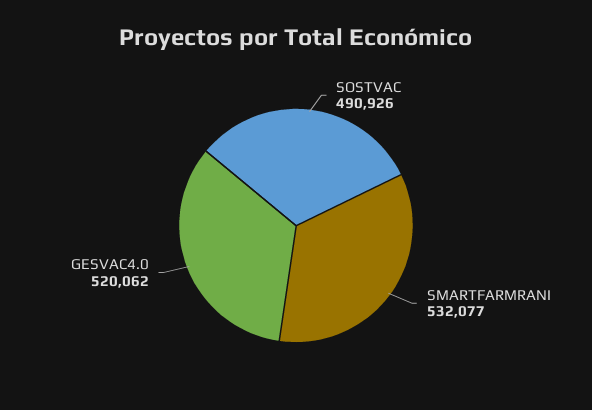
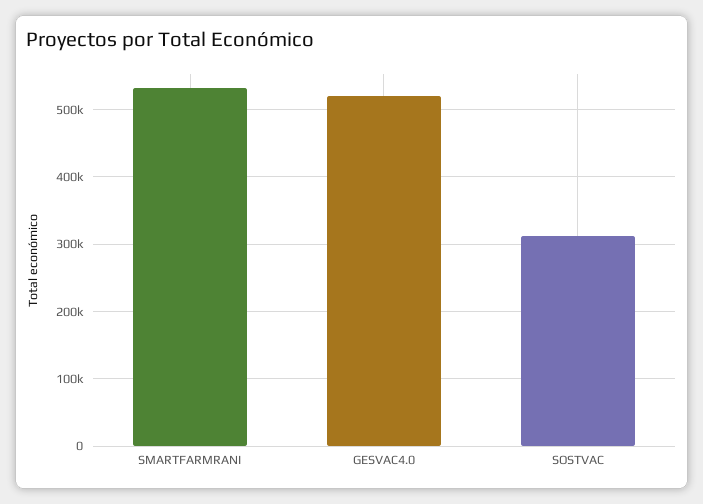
SOSTVAC: 490926 -> 310000

